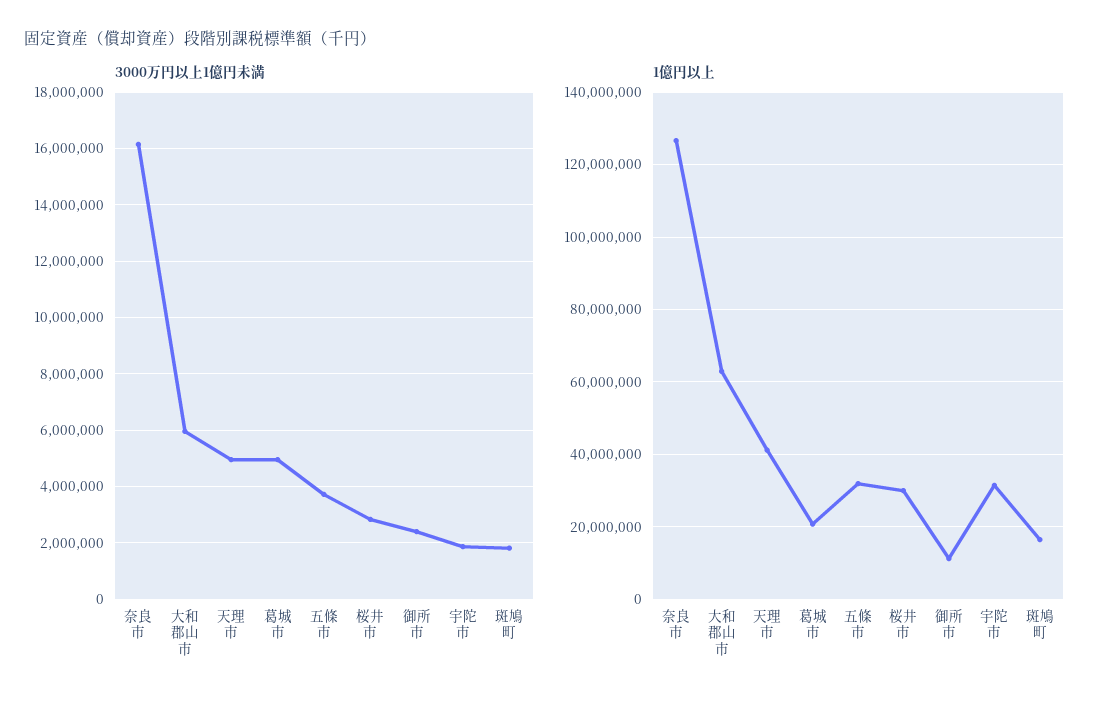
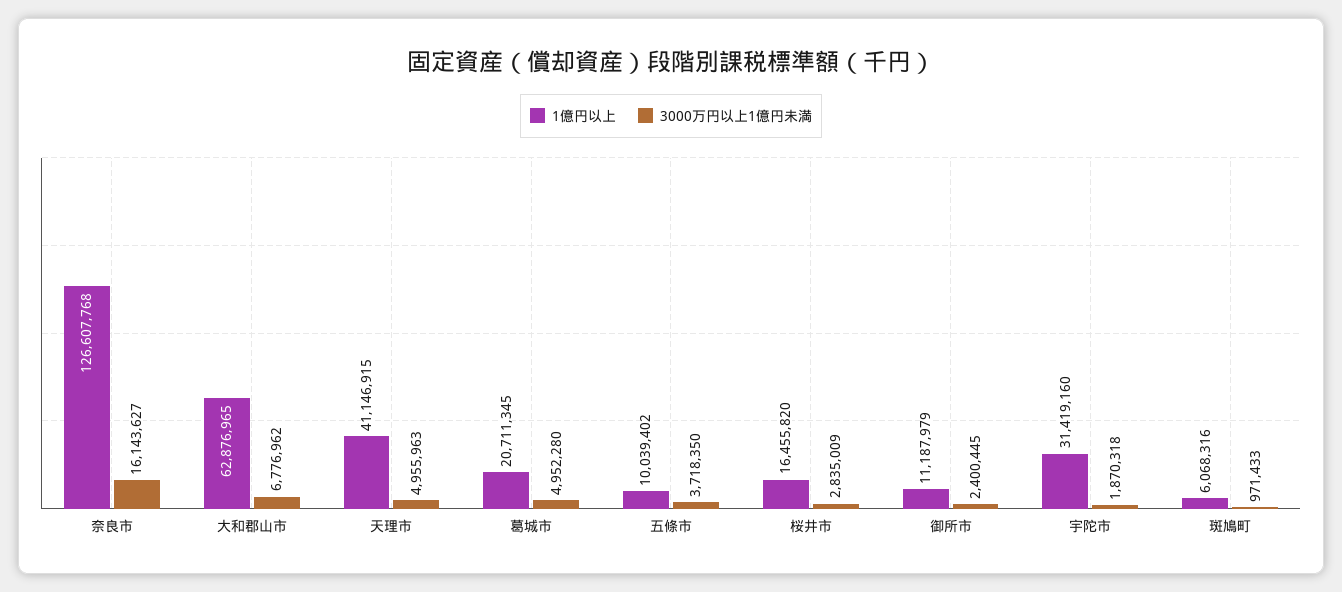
3000万円以上1億円未満, 大和郡山市: 6000000 -> 6776962
3000万円以上1億円未満, 斑鳩町: 1750000 -> 971433
1億円以上, 五條市: 32000000 -> 10039402
1億円以上, 桜井市: 30000000 -> 16455820
1億円以上, 斑鳩町: 16000000 -> 6068316

